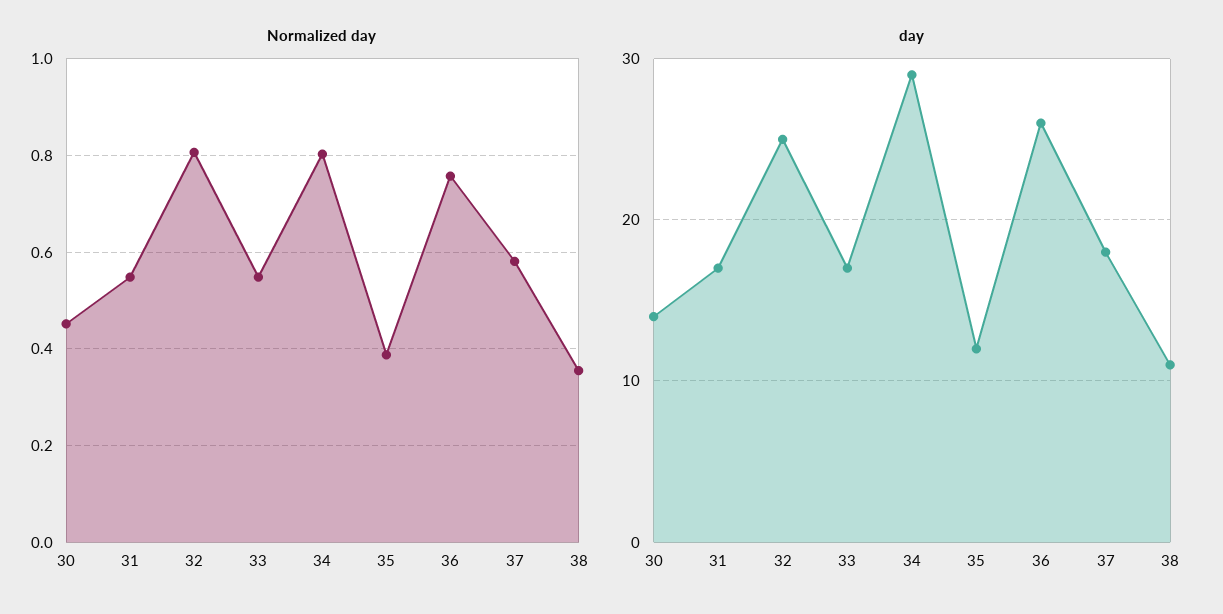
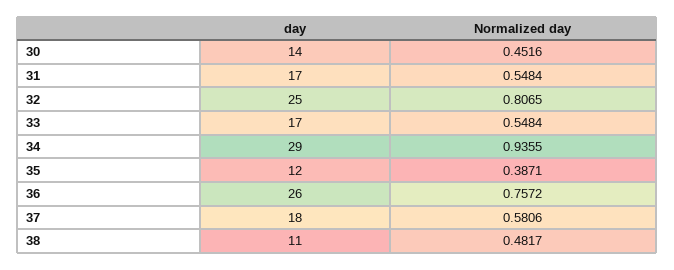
Normalized day, 34: 0.8 -> 0.9355
Normalized day, 38: 0.36 -> 0.4817

